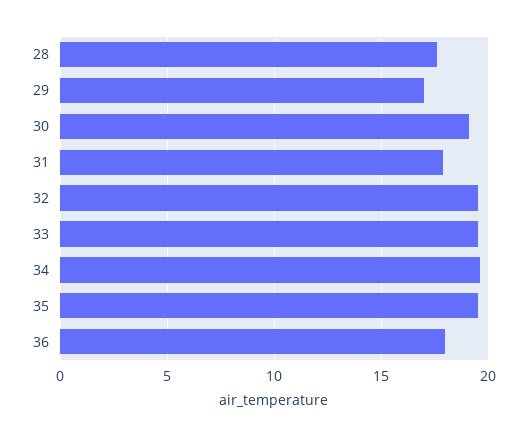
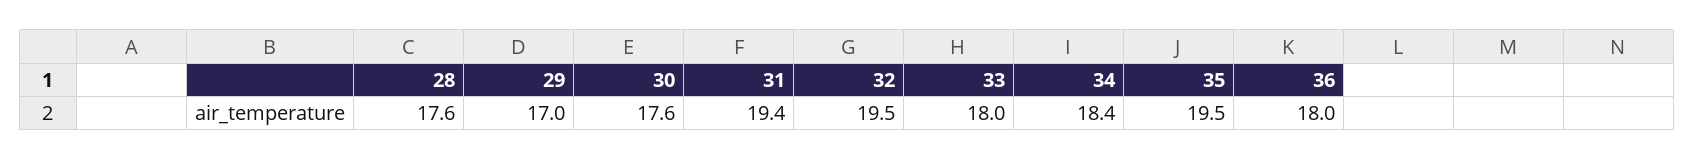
30: 19 -> 17.6
31: 18 -> 19.4
33: 19.5 -> 18
34: 19.5 -> 18.4

